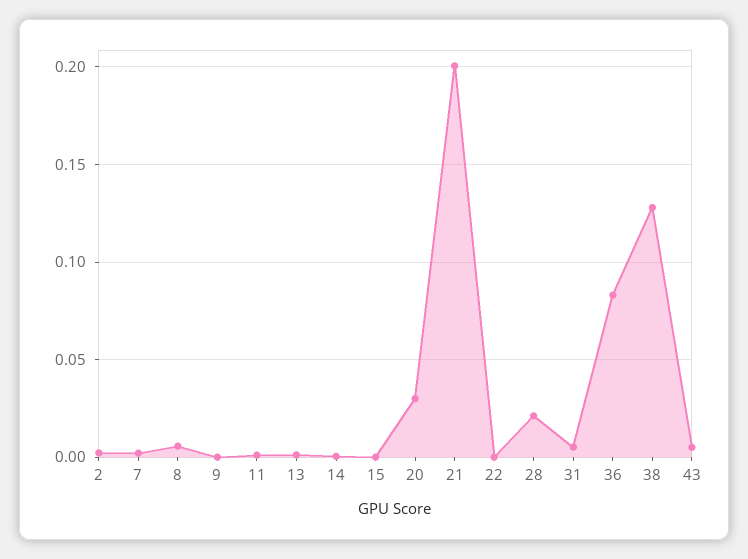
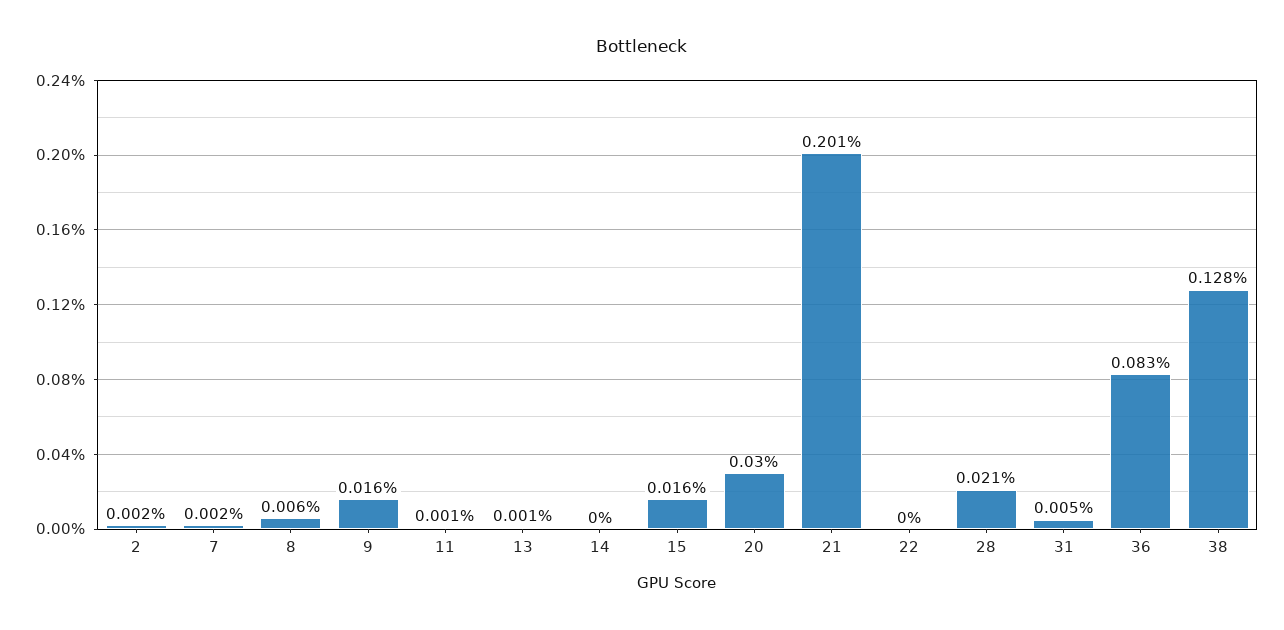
9: 0 -> 0.016
15: 0 -> 0.016
43: 0.005 -> none

